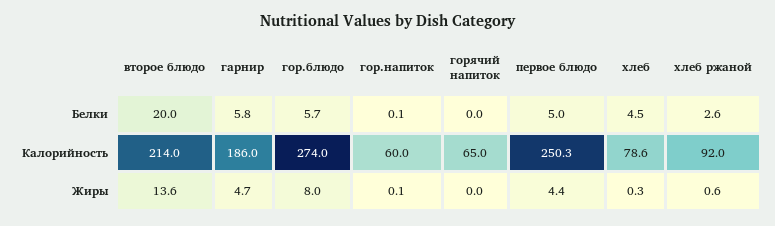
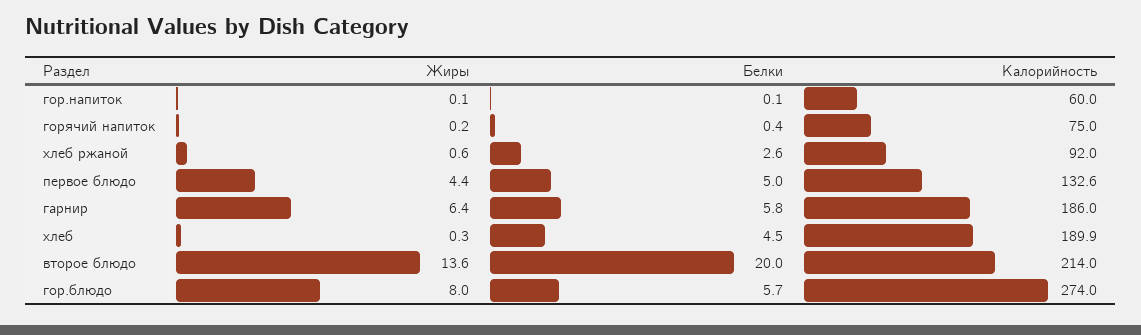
горячий напиток, Белки: 0 -> 0.4
горячий напиток, Калорийность: 65 -> 75
первое блюдо, Калорийность: 250.3 -> 132.6
хлеб, Калорийность: 78.6 -> 189.9
гарнир, Жиры: 4.7 -> 6.4
горячий напиток, Жиры: 0 -> 0.2

